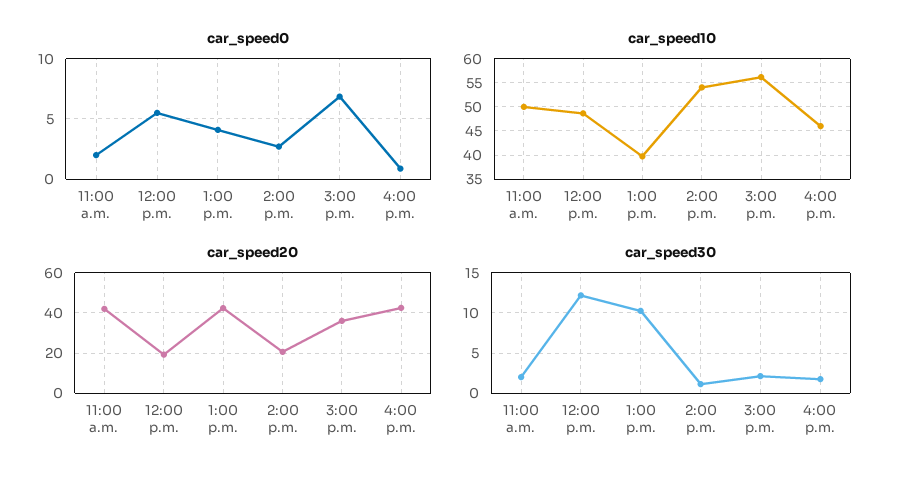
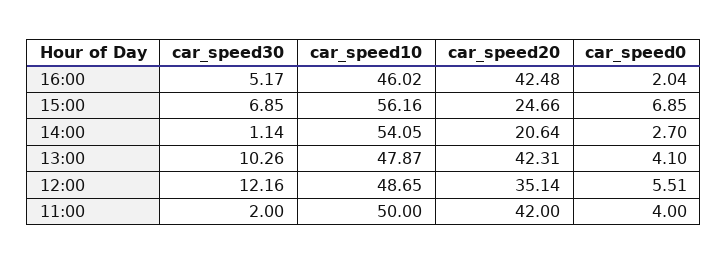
car_speed0, 11:00 a.m.: 2 -> 4
car_speed0, 4:00 p.m.: 1 -> 2.04
car_speed10, 1:00 p.m.: 40 -> 47.87
car_speed20, 12:00 p.m.: 20 -> 35.14
car_speed20, 3:00 p.m.: 35 -> 24.66
car_speed30, 3:00 p.m.: 2 -> 6.85
car_speed30, 4:00 p.m.: 2 -> 5.17

